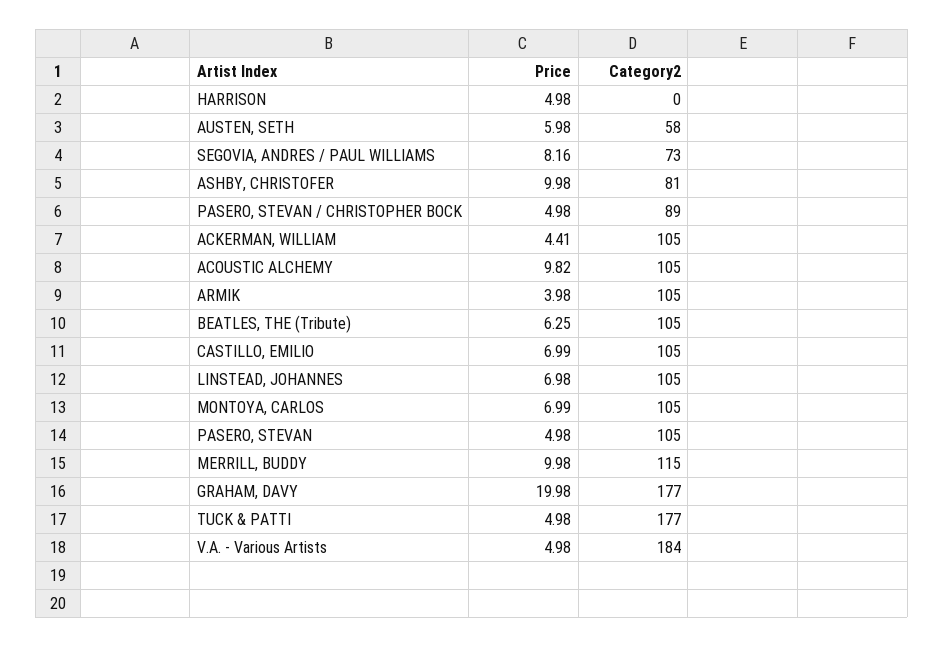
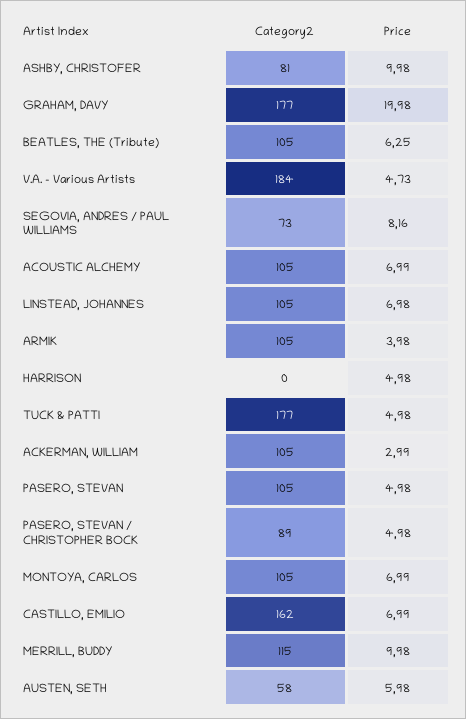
Price, ACKERMAN, WILLIAM: 4.41 -> 2.99
Price, ACOUSTIC ALCHEMY: 9.82 -> 6.99
Category2, CASTILLO, EMILIO: 105 -> 162
Price, V.A. - Various Artists: 4.98 -> 4.73

